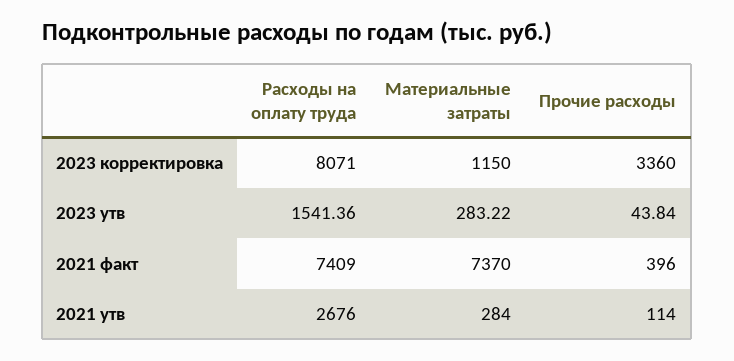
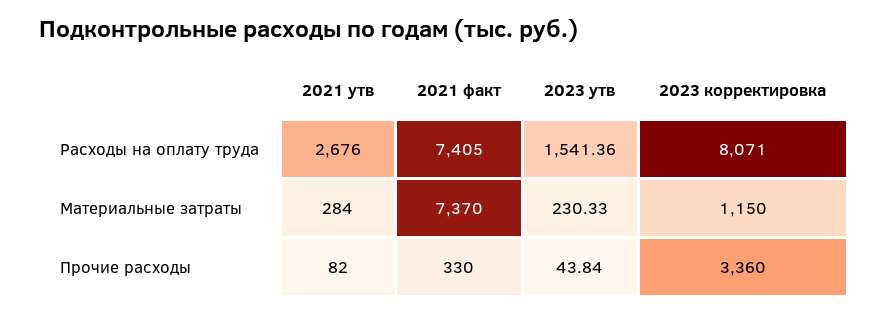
Материальные затраты, 2023 утв: 283.22 -> 230.33
Расходы на оплату труда, 2021 факт: 7409 -> 7405
Прочие расходы, 2021 факт: 396 -> 330
Прочие расходы, 2021 утв: 114 -> 82

